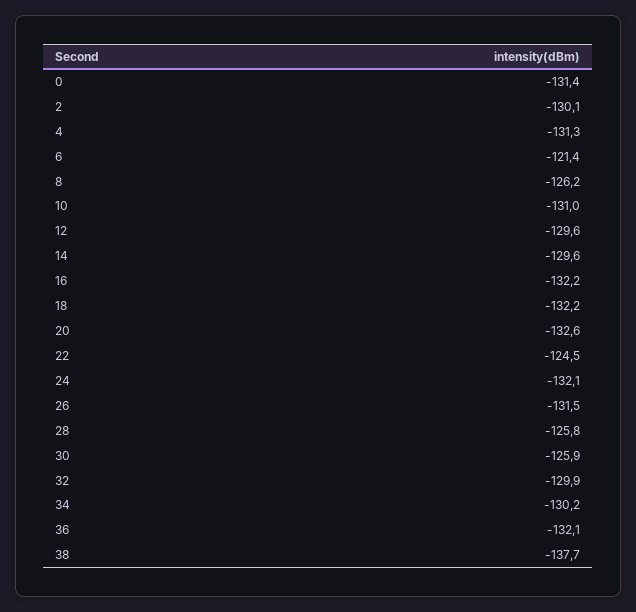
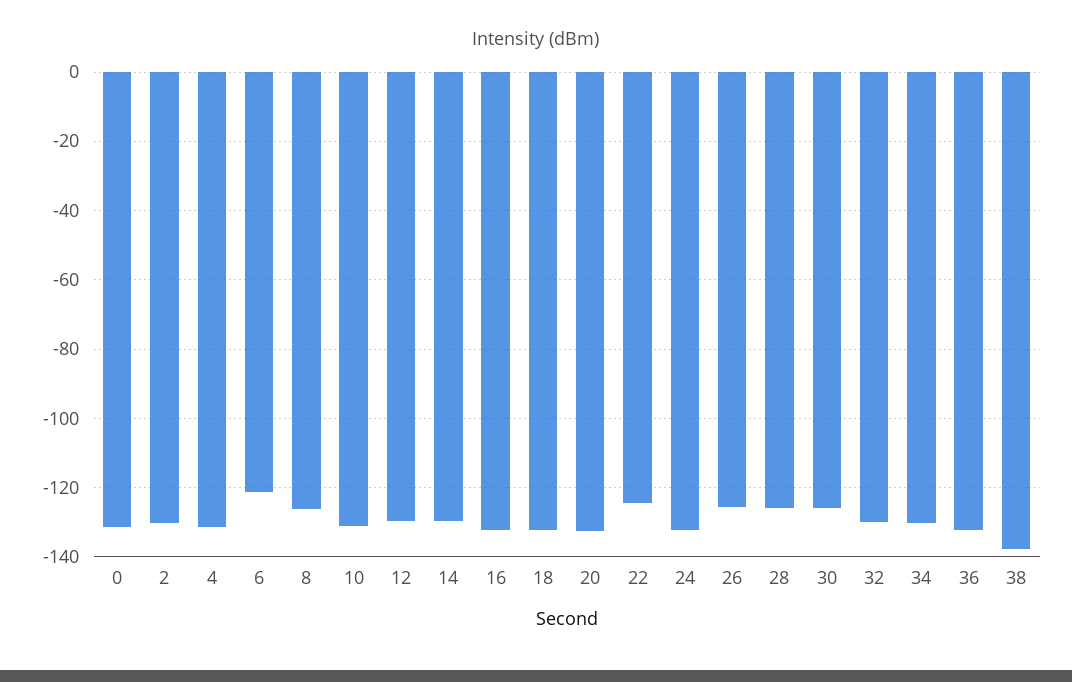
26: -131.5 -> -126

